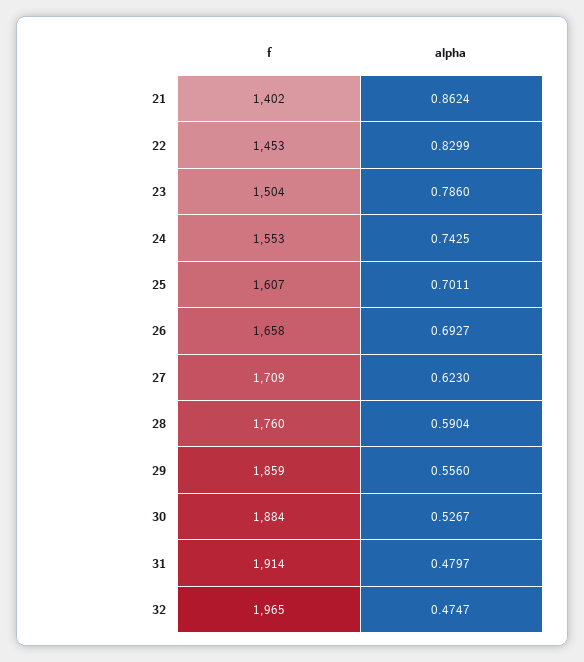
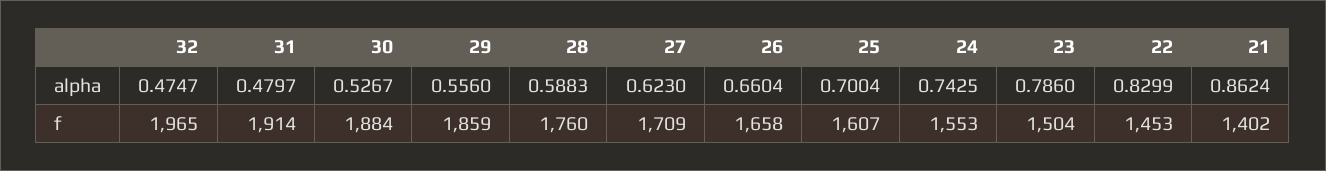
alpha, 25: 0.7011 -> 0.7004
alpha, 26: 0.6927 -> 0.6604
alpha, 28: 0.5904 -> 0.5883

